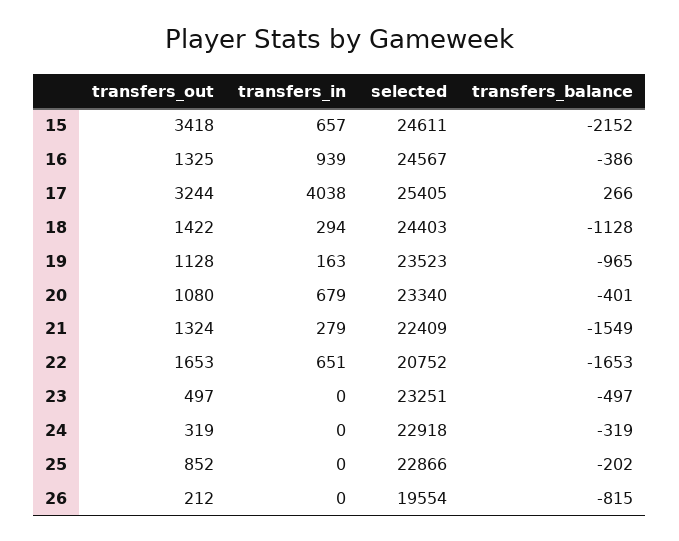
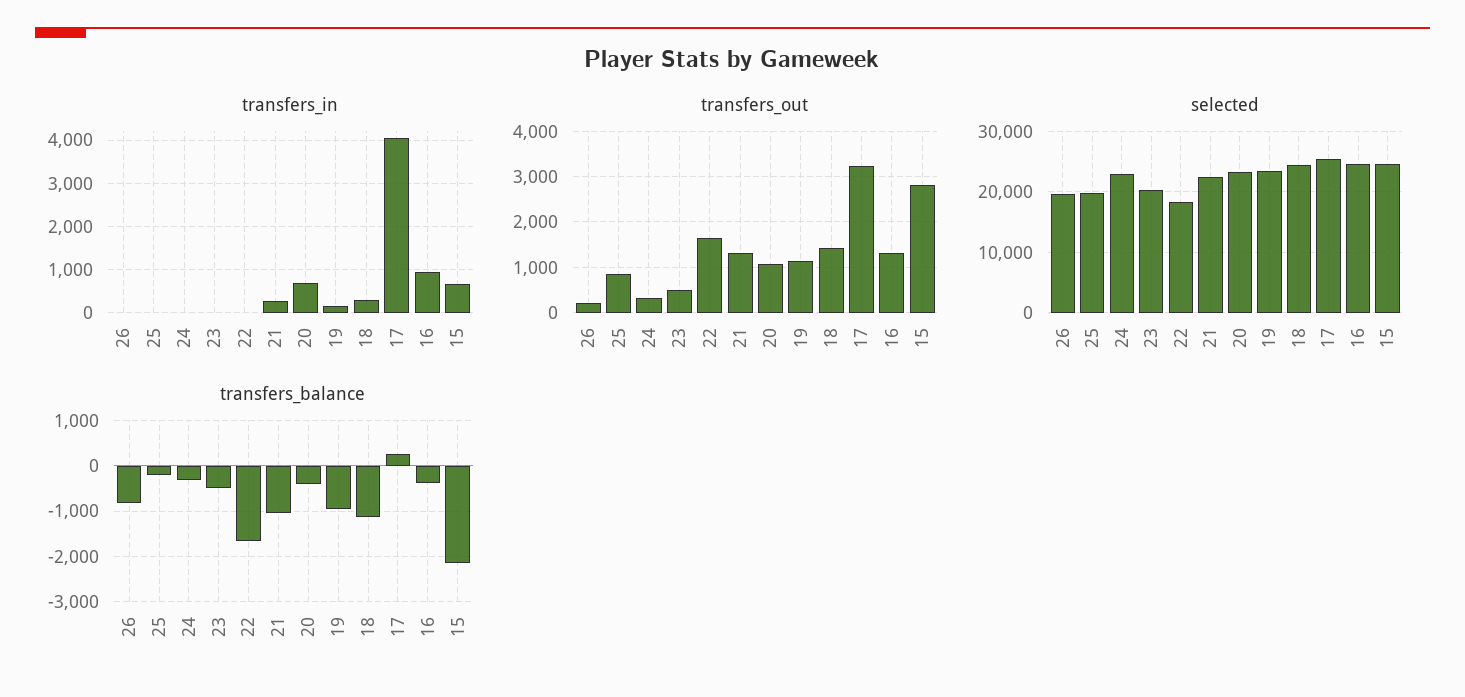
transfers_out, 15: 3418 -> 2800
transfers_balance, 21: -1549 -> -1000
transfers_in, 22: 651 -> 0
selected, 22: 20752 -> 18000
selected, 23: 23251 -> 20000
selected, 25: 22866 -> 20000

